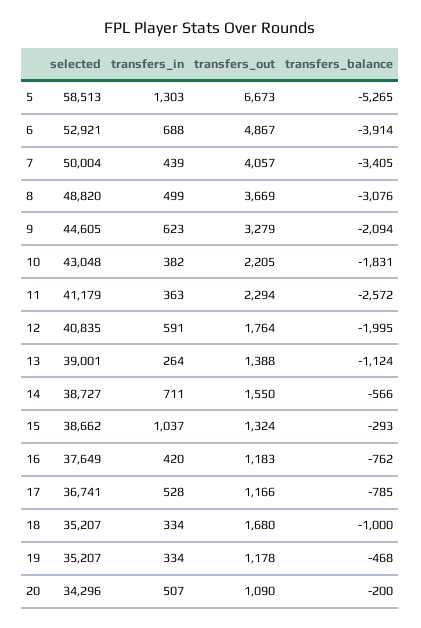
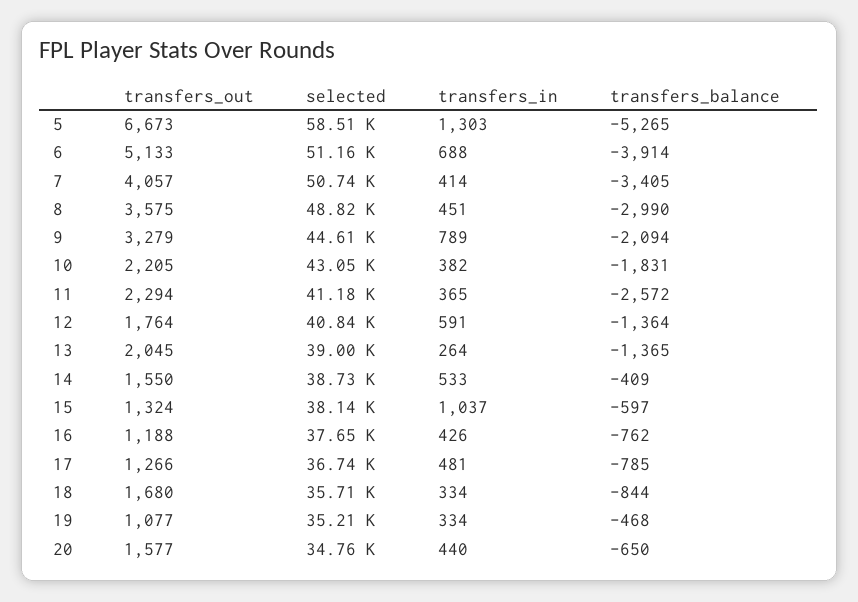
selected, 6: 52921 -> 51160
transfers_out, 6: 4867 -> 5133
selected, 7: 50004 -> 50740
transfers_in, 7: 439 -> 414
transfers_in, 8: 499 -> 451
transfers_out, 8: 3669 -> 3575
transfers_balance, 8: -3076 -> -2990
transfers_in, 9: 623 -> 789
transfers_in, 11: 363 -> 365
transfers_balance, 12: -1995 -> -1364
transfers_out, 13: 1388 -> 2045
transfers_balance, 13: -1124 -> -1365
transfers_in, 14: 711 -> 533
transfers_balance, 14: -566 -> -409
selected, 15: 38662 -> 38140
transfers_balance, 15: -293 -> -597
transfers_in, 16: 420 -> 426
transfers_out, 16: 1183 -> 1188
transfers_in, 17: 528 -> 481
transfers_out, 17: 1166 -> 1266
selected, 18: 35207 -> 35710
transfers_balance, 18: -1000 -> -844
transfers_out, 19: 1178 -> 1077
selected, 20: 34296 -> 34760
transfers_in, 20: 507 -> 440
transfers_out, 20: 1090 -> 1577
transfers_balance, 20: -200 -> -650

